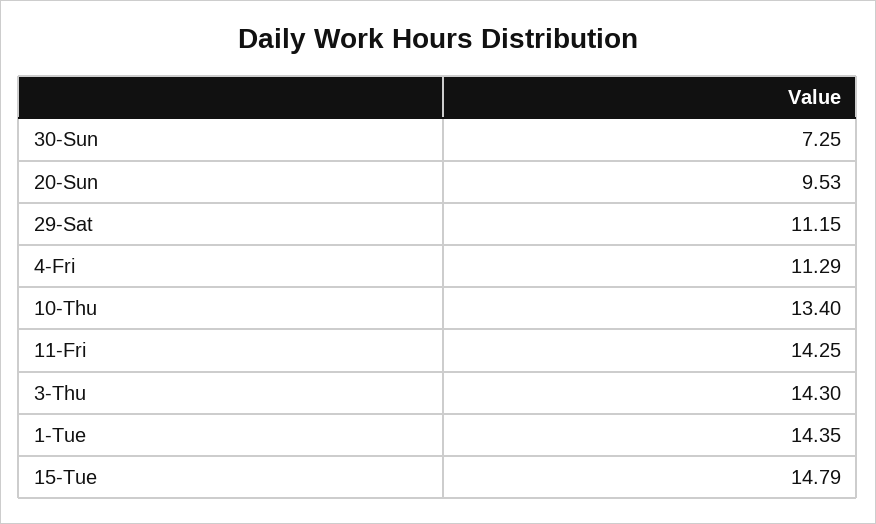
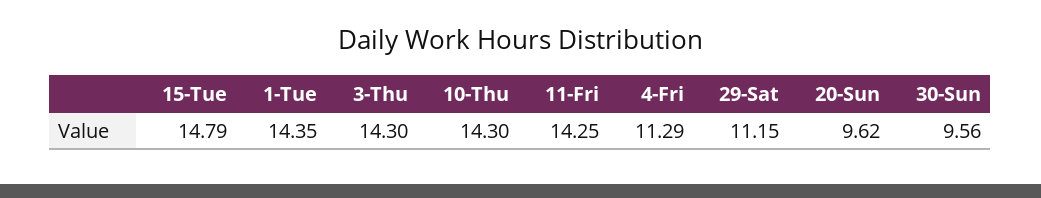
30-Sun: 7.25 -> 9.56
20-Sun: 9.53 -> 9.62
10-Thu: 13.4 -> 14.3

